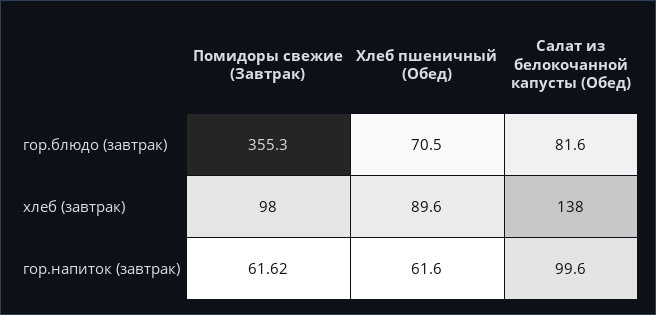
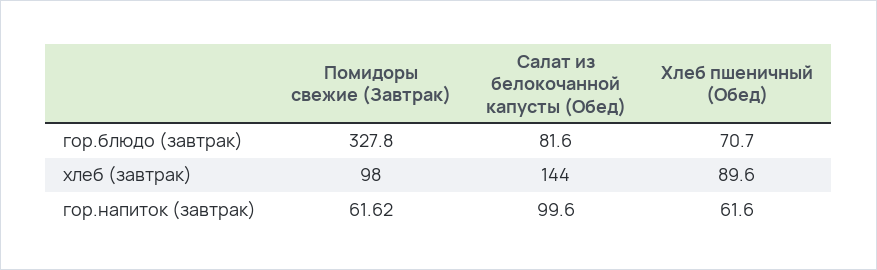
Помидоры свежие (Завтрак), гор.блюдо (завтрак): 355.3 -> 327.8
Хлеб пшеничный (Обед), гор.блюдо (завтрак): 70.5 -> 70.7
Салат из белокочанной капусты (Обед), хлеб (завтрак): 138 -> 144

